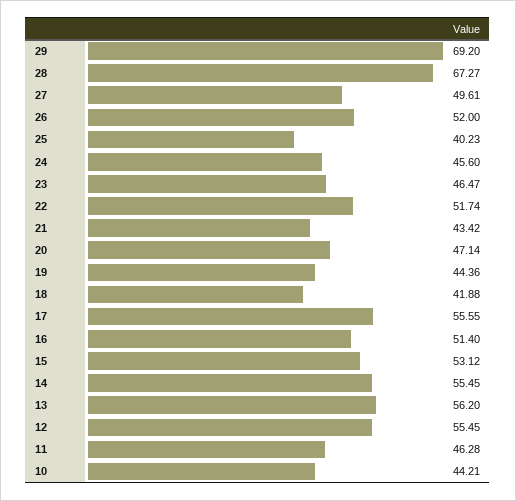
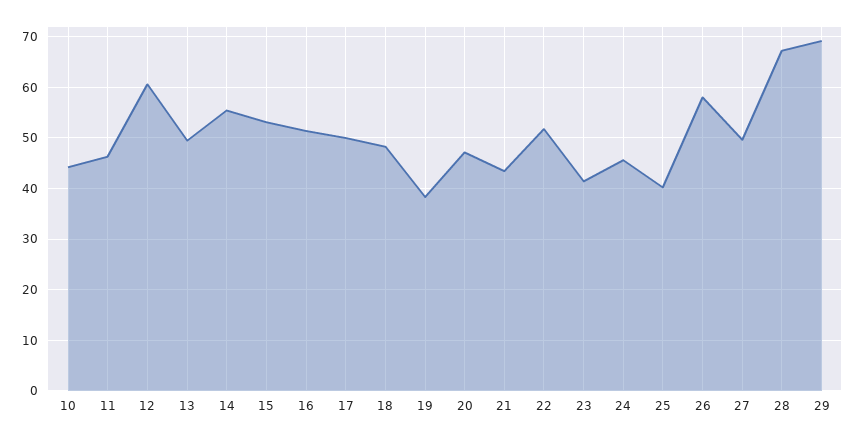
26: 52 -> 58
23: 46.47 -> 42
19: 44.36 -> 38
18: 41.88 -> 48
17: 55.55 -> 50
13: 56.2 -> 50
12: 55.45 -> 60

